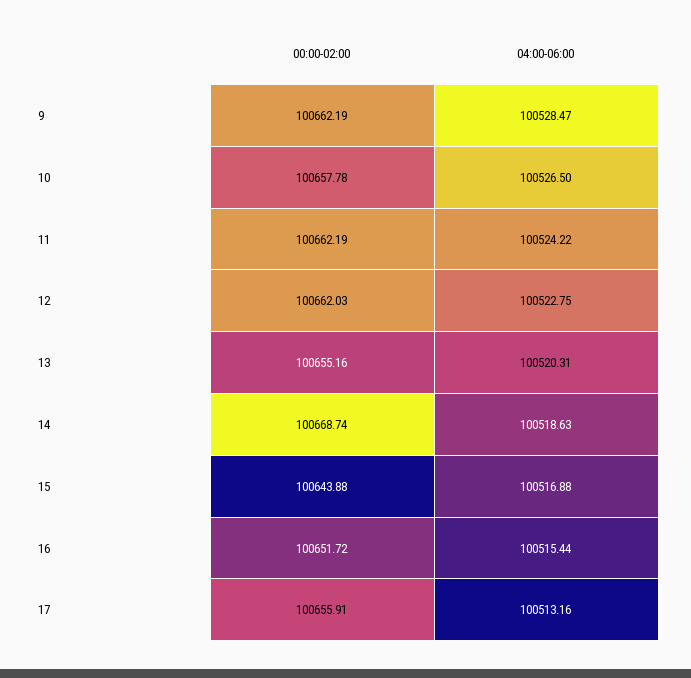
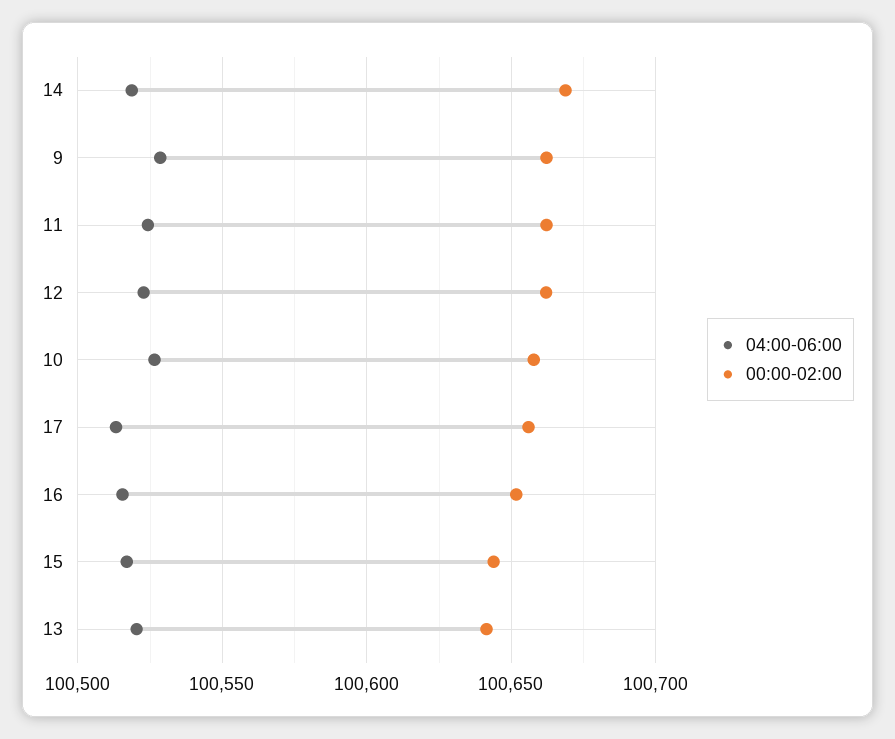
00:00-02:00, 13: 100655.16 -> 100640

